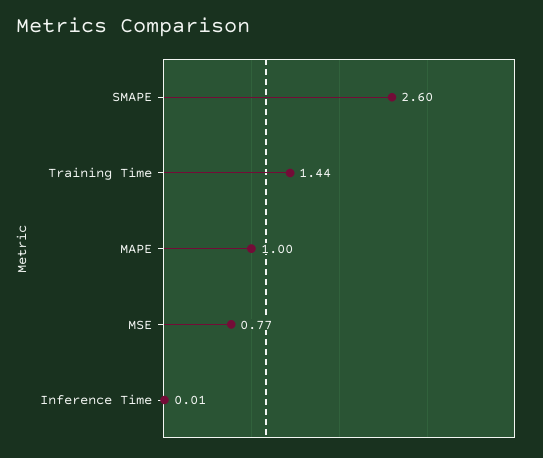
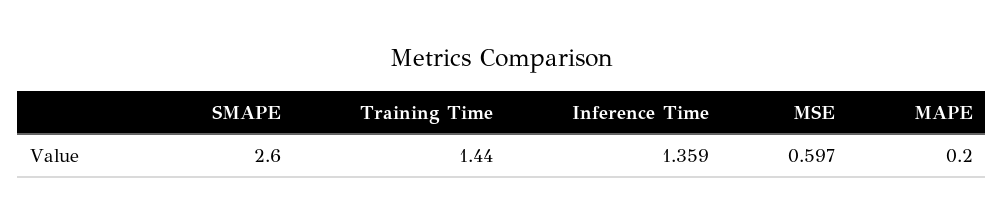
MAPE: 1 -> 0.2
MSE: 0.77 -> 0.597
Inference Time: 0.01 -> 1.359

